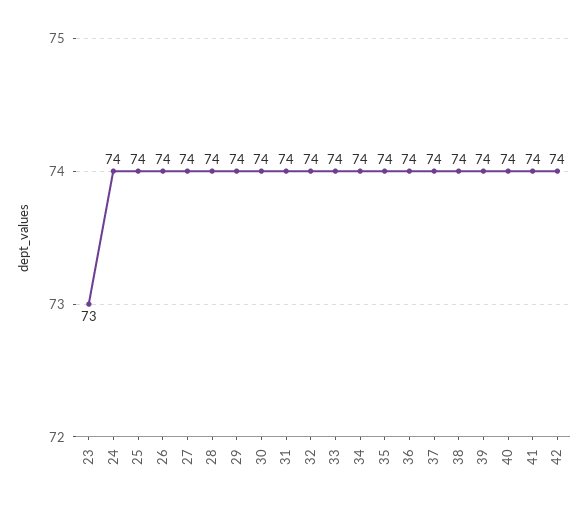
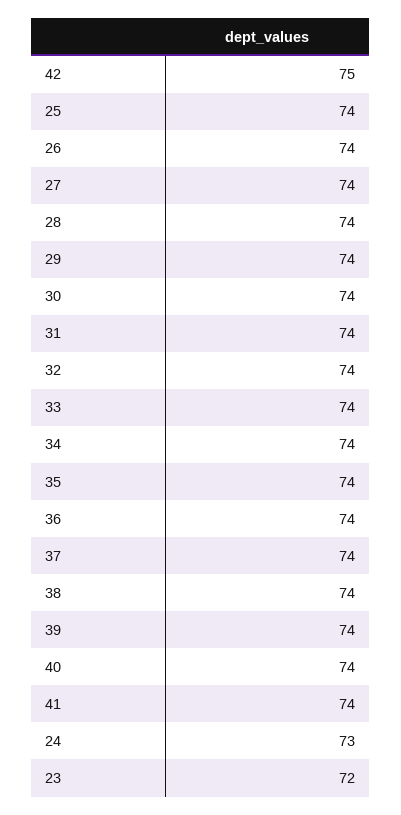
23: 73 -> 72
24: 74 -> 73
42: 74 -> 75

